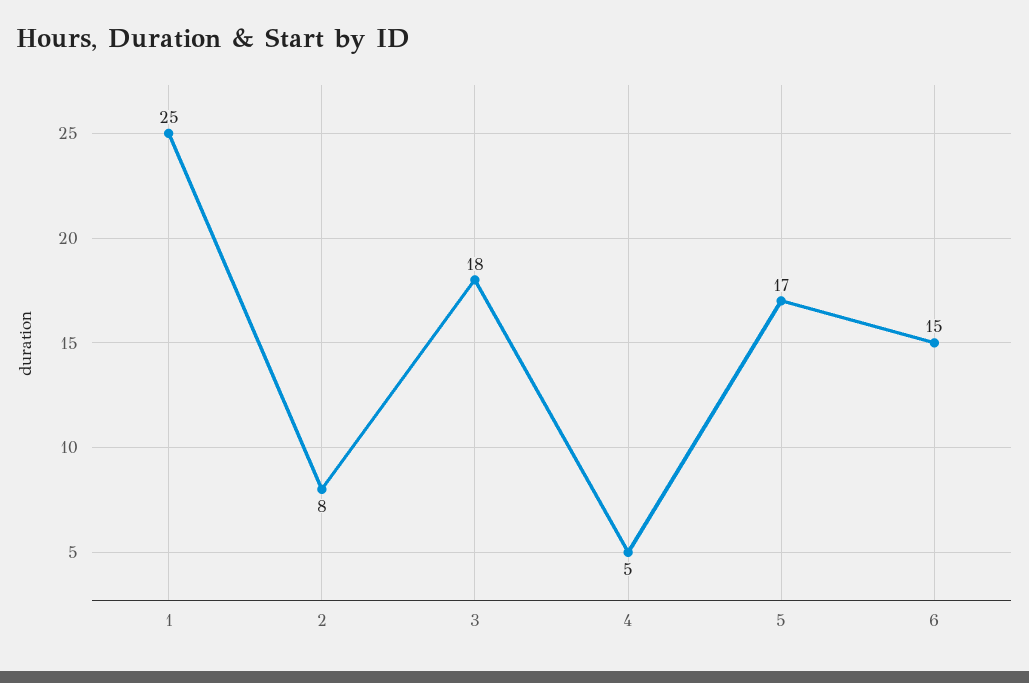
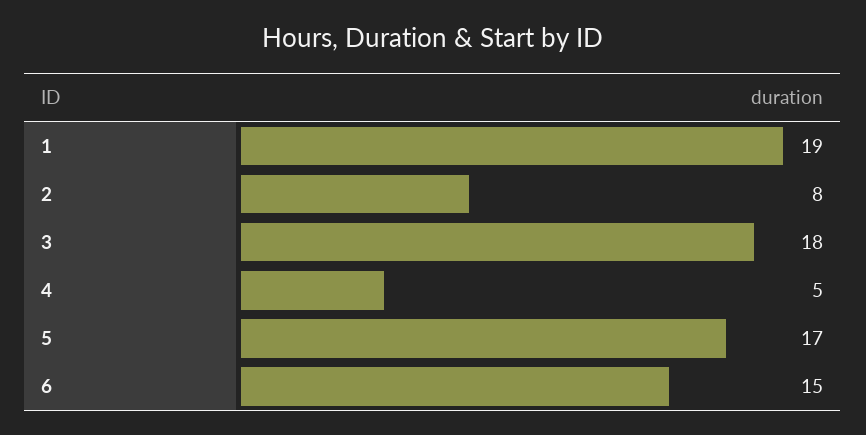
1: 25 -> 19

